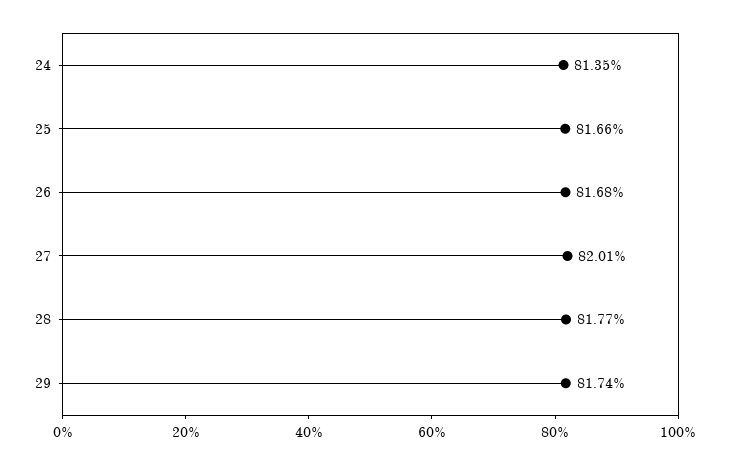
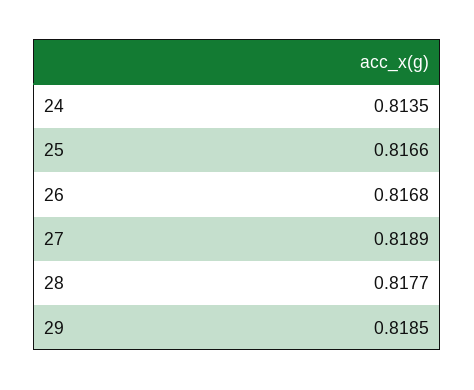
27: 0.8201 -> 0.8189
29: 0.8174 -> 0.8185

